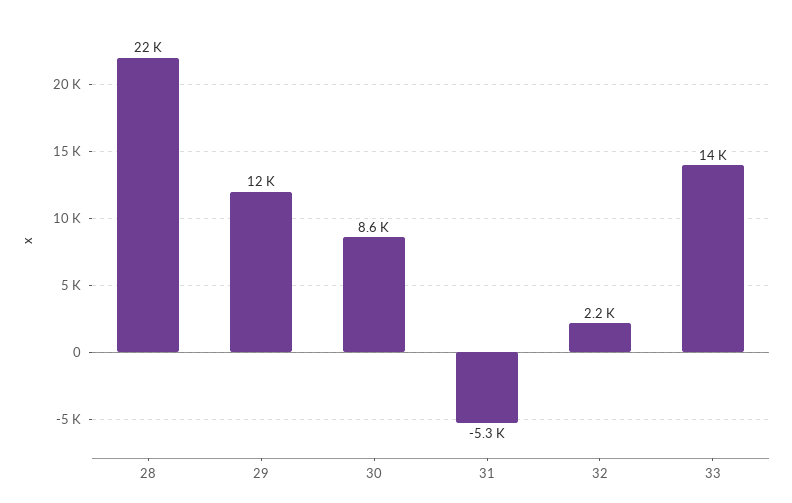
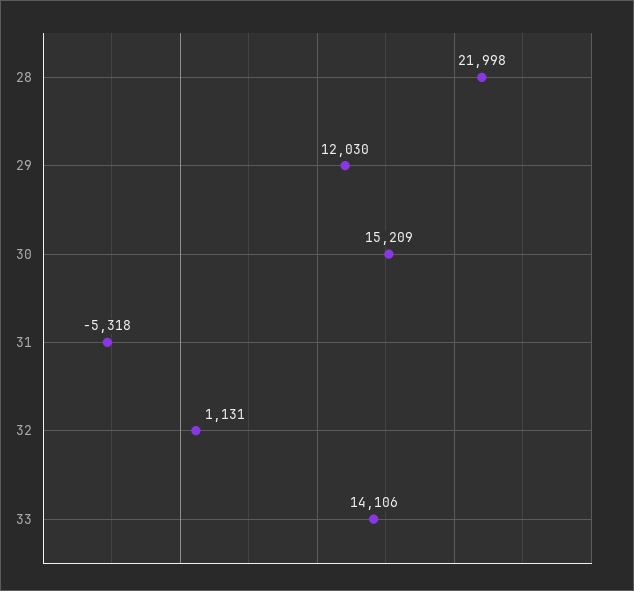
30: 8600 -> 15209
32: 2200 -> 1131

